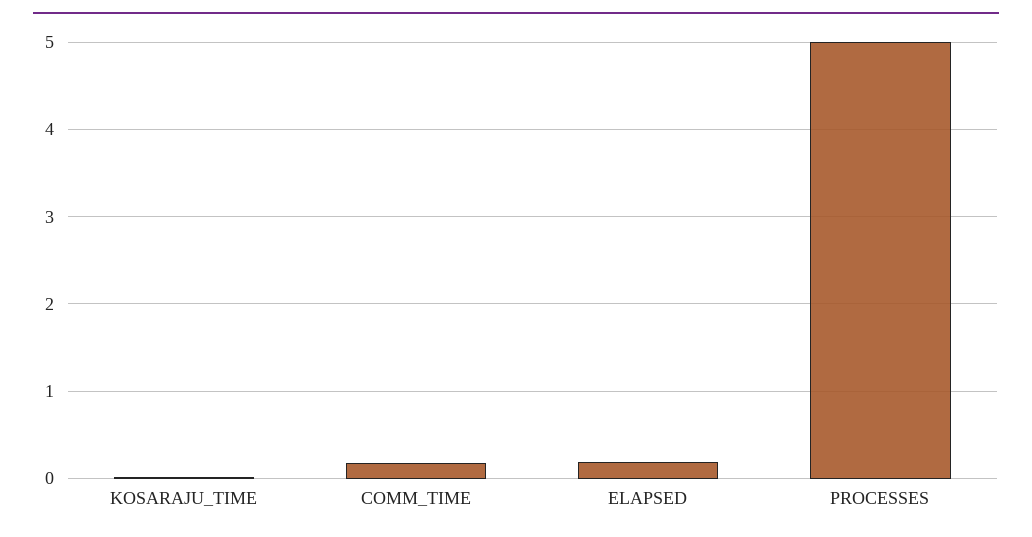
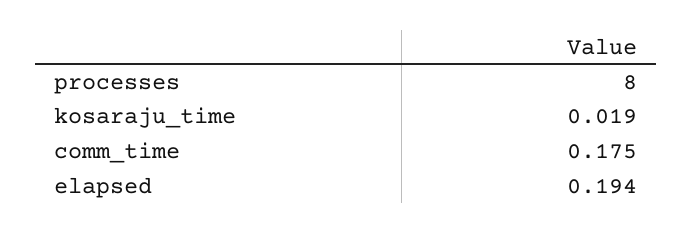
PROCESSES: 5 -> 8

